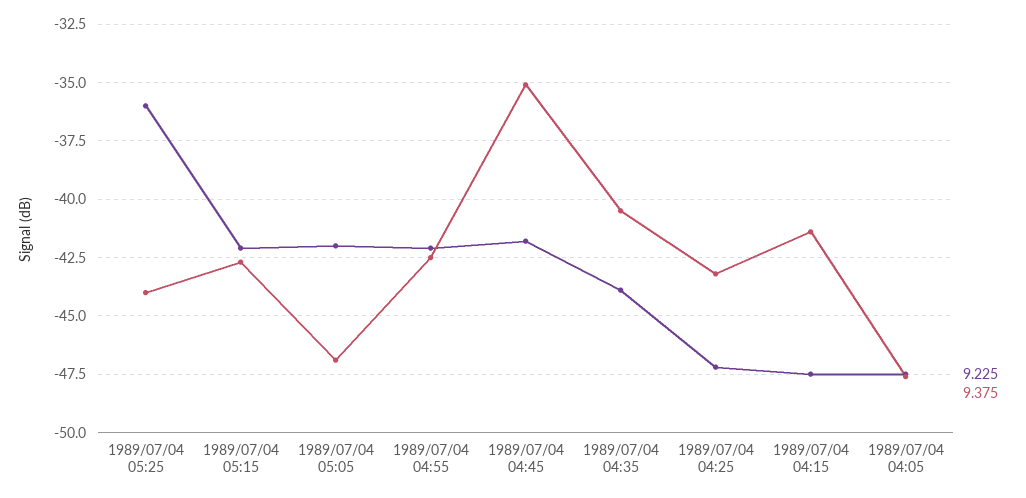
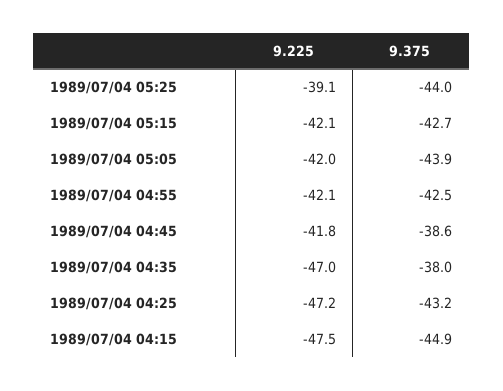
9.225, 1989/07/04 05:25: -36 -> -39.1
9.375, 1989/07/04 05:05: -47 -> -43.9
9.375, 1989/07/04 04:45: -35 -> -38.6
9.225, 1989/07/04 04:35: -44 -> -47
9.375, 1989/07/04 04:35: -40.5 -> -38
9.375, 1989/07/04 04:15: -41.5 -> -44.9
9.225, 1989/07/04 04:05: -47.5 -> none
9.375, 1989/07/04 04:05: -47.5 -> none

